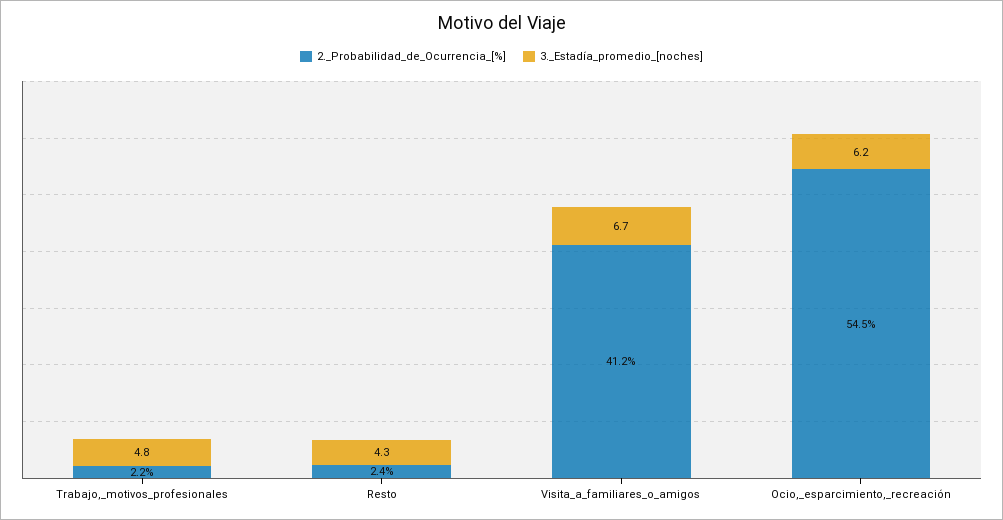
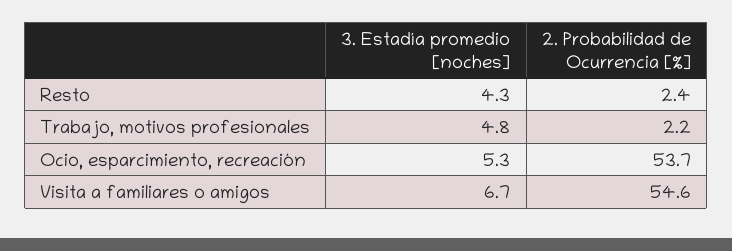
2._Probabilidad_de_Ocurrencia_[%], Visita_a_familiares_o_amigos: 41.2 -> 54.6
2._Probabilidad_de_Ocurrencia_[%], Ocio,_esparcimiento,_recreación: 54.5 -> 53.7
3._Estadía_promedio_[noches], Ocio,_esparcimiento,_recreación: 6.2 -> 5.3

